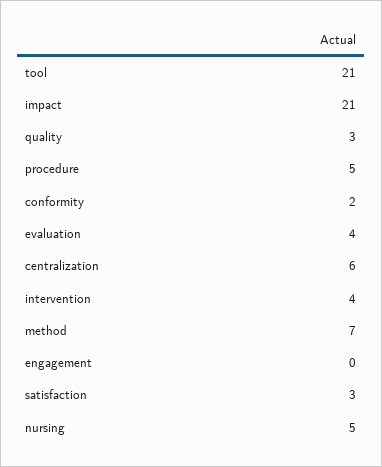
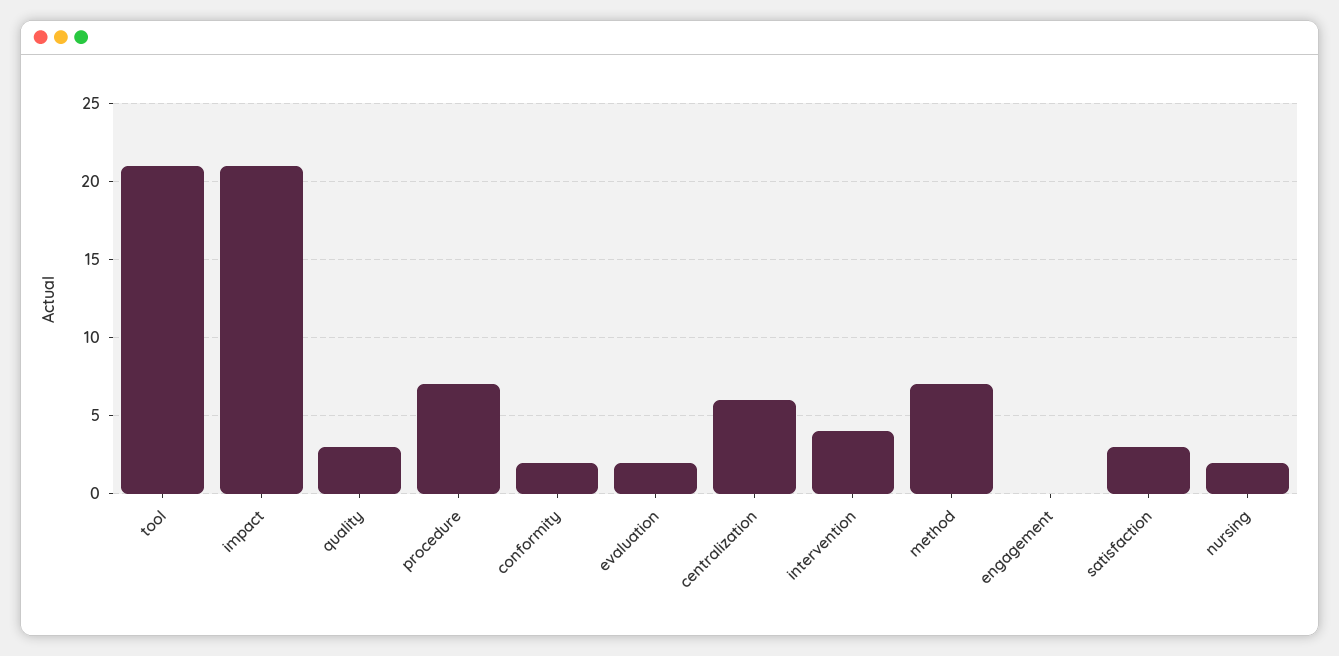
procedure: 5 -> 7
evaluation: 4 -> 2
nursing: 5 -> 2

